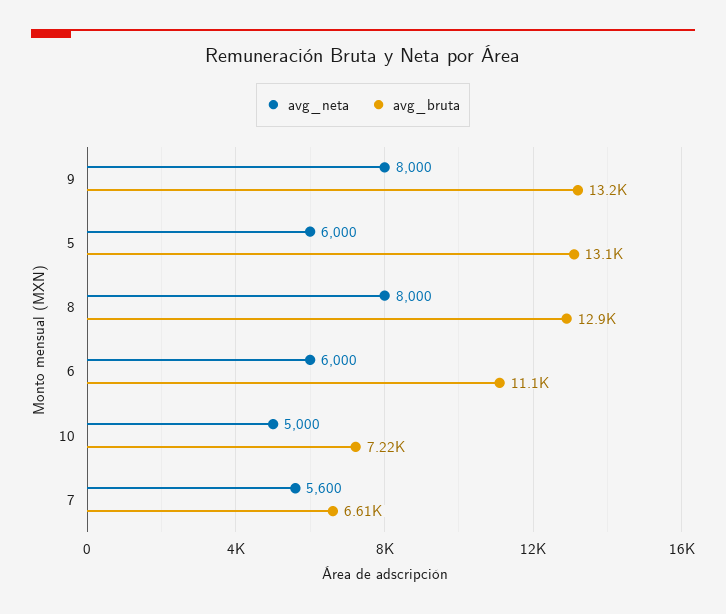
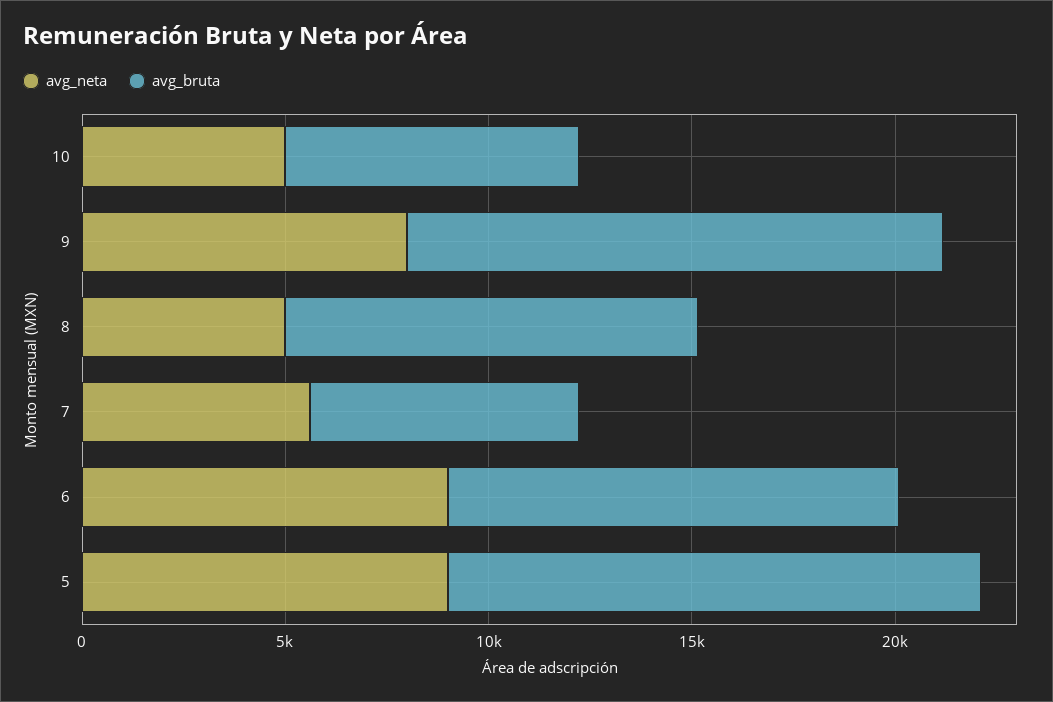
avg_neta, 5: 6000 -> 9000
avg_neta, 8: 8000 -> 5000
avg_bruta, 8: 12900 -> 10000
avg_neta, 6: 6000 -> 9000

